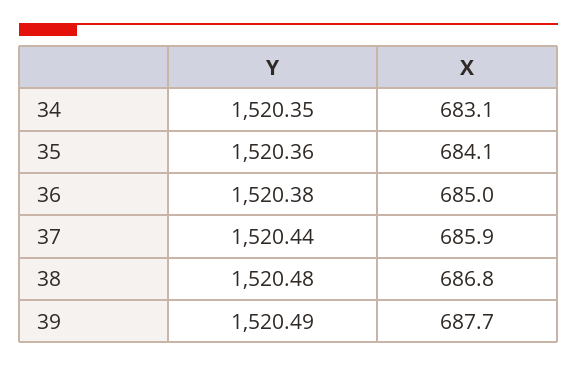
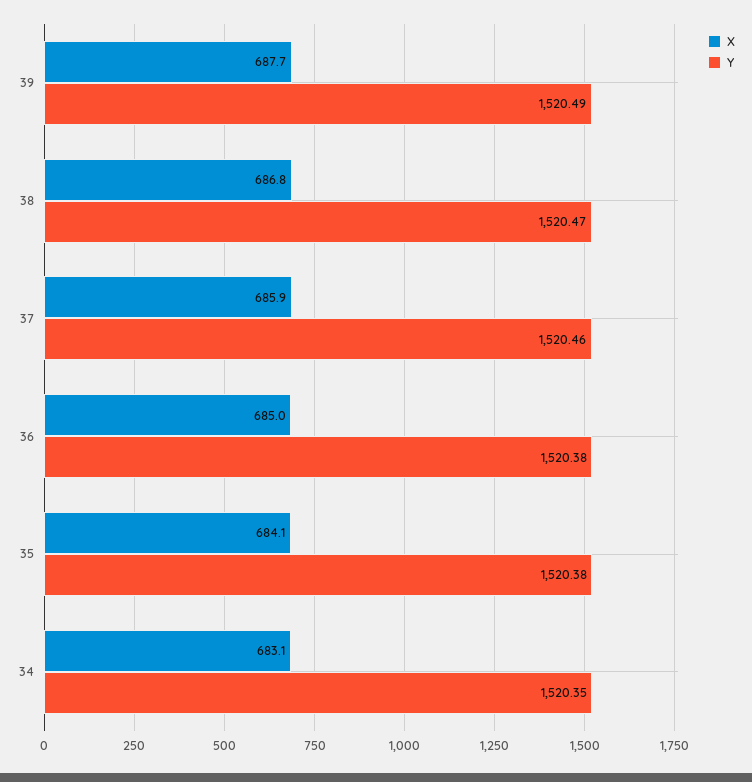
Y, 35: 1520.36 -> 1520.38
Y, 37: 1520.44 -> 1520.46
Y, 38: 1520.48 -> 1520.47

